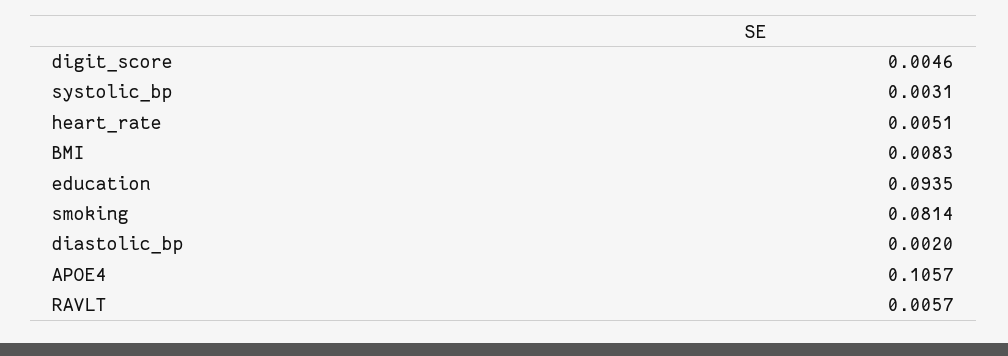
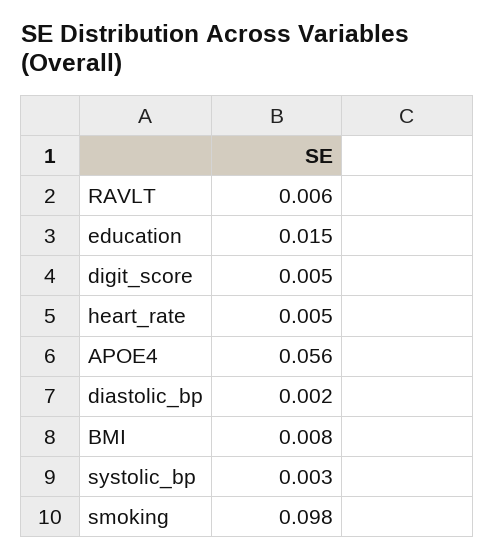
education: 0.0935 -> 0.015
smoking: 0.0814 -> 0.098
APOE4: 0.1057 -> 0.056

